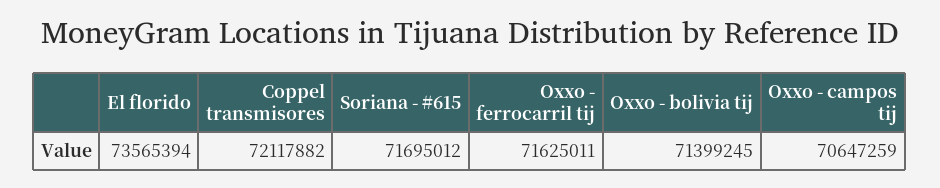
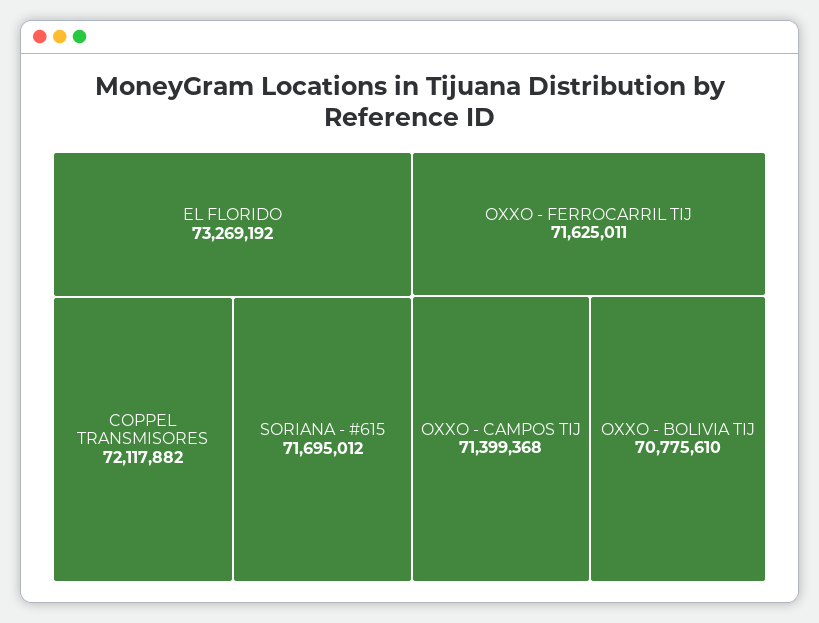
El florido: 73565394 -> 73269192
Oxxo - bolivia tij: 71399245 -> 70775610
Oxxo - campos tij: 70647259 -> 71399368

